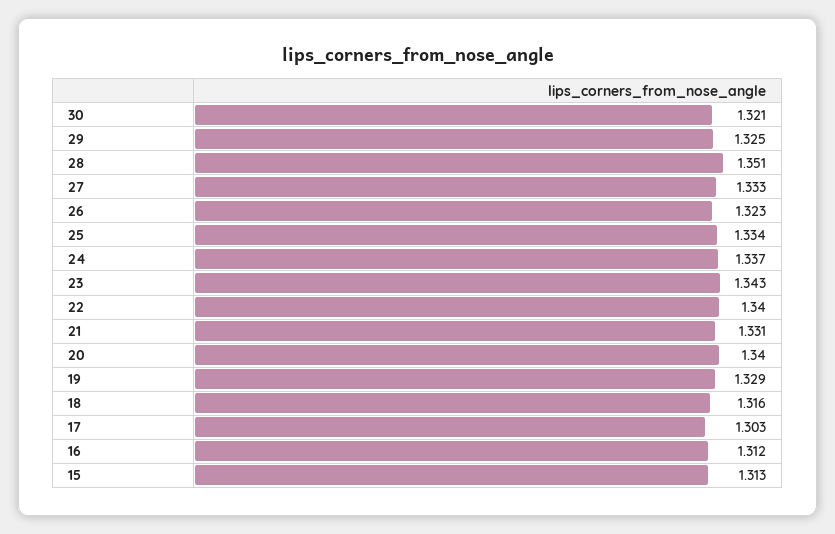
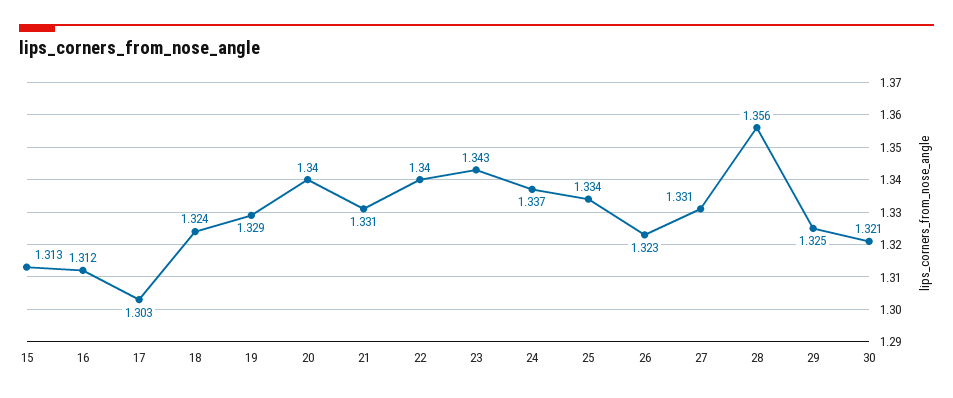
28: 1.351 -> 1.356
27: 1.333 -> 1.331
18: 1.316 -> 1.324

